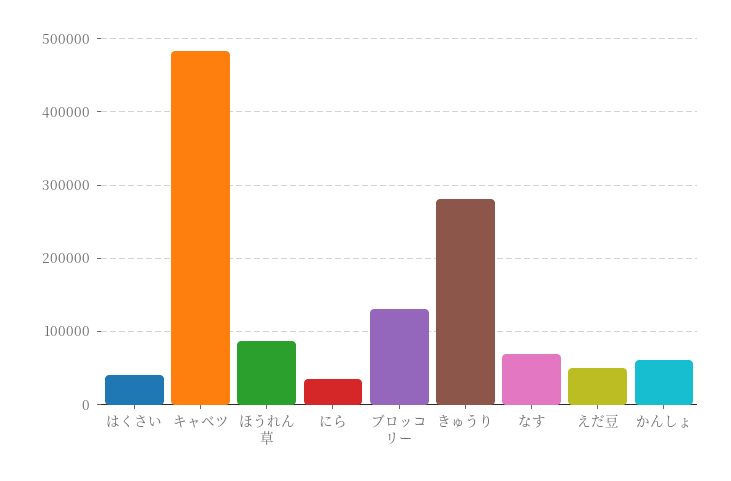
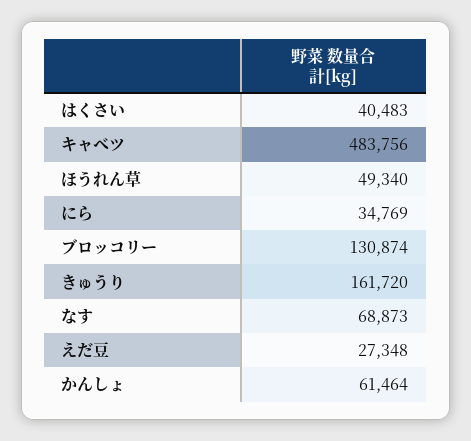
ほうれん草: 90000 -> 49340
きゅうり: 280000 -> 161720
えだ豆: 50000 -> 27348

